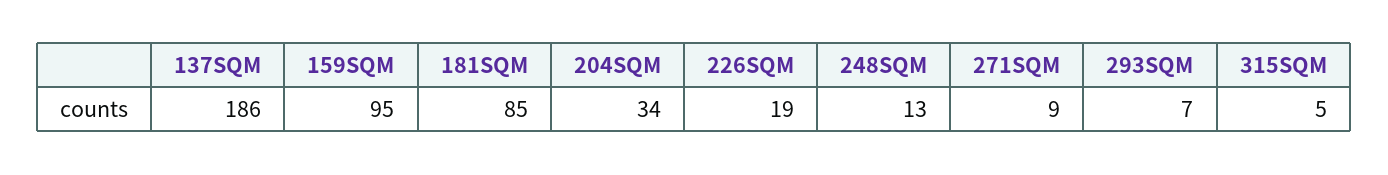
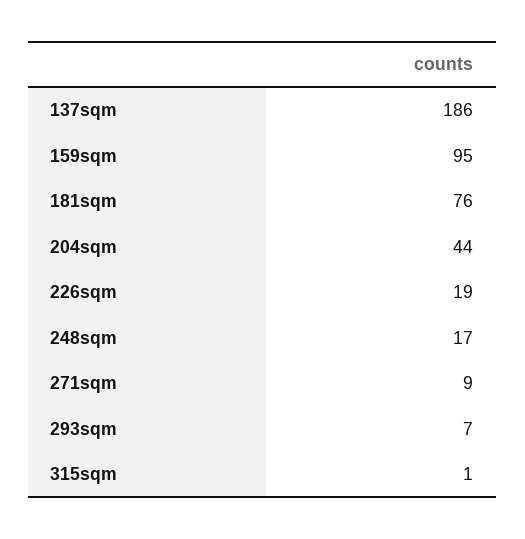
181SQM: 85 -> 76
204SQM: 34 -> 44
248SQM: 13 -> 17
315SQM: 5 -> 1

